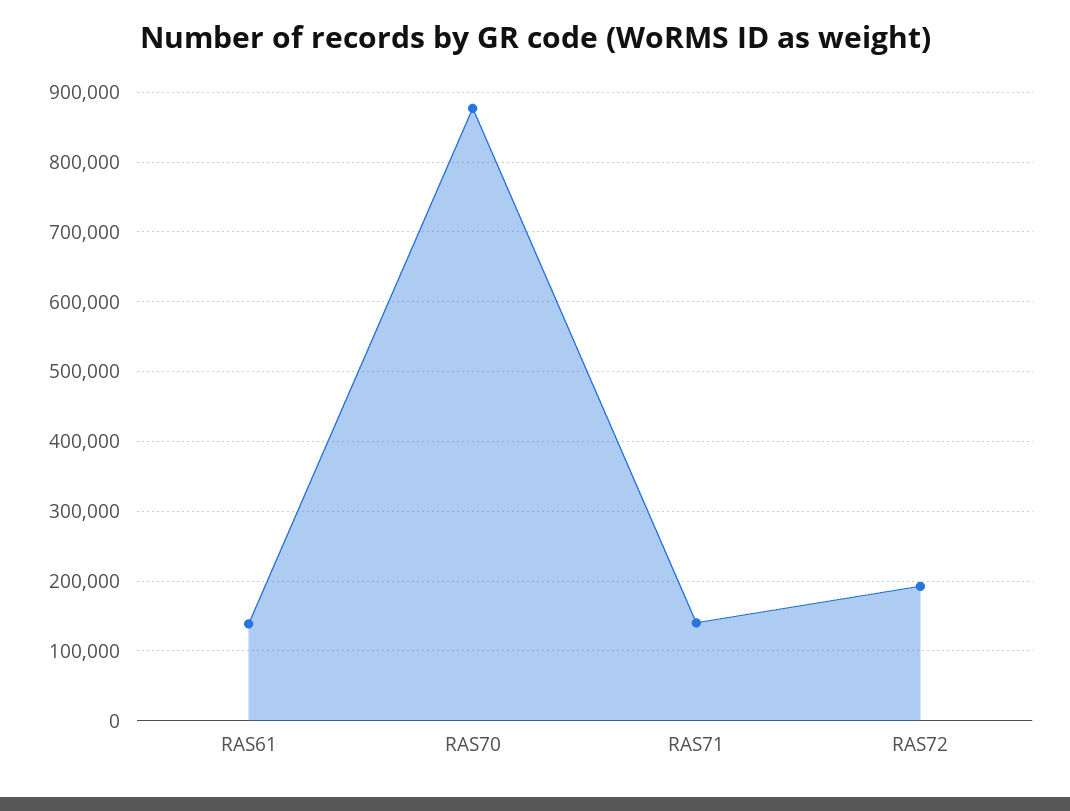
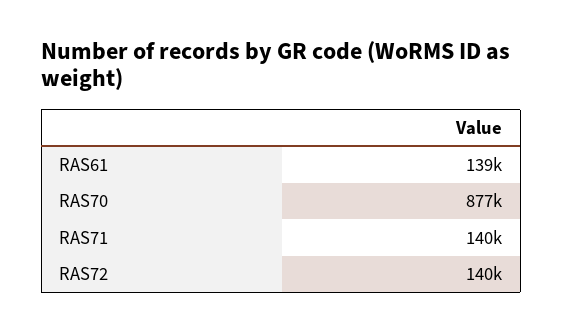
RAS72: 190000 -> 140000

